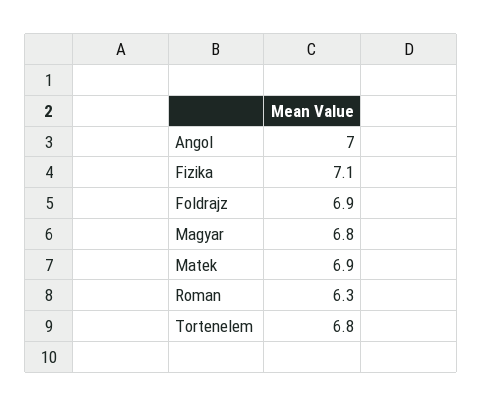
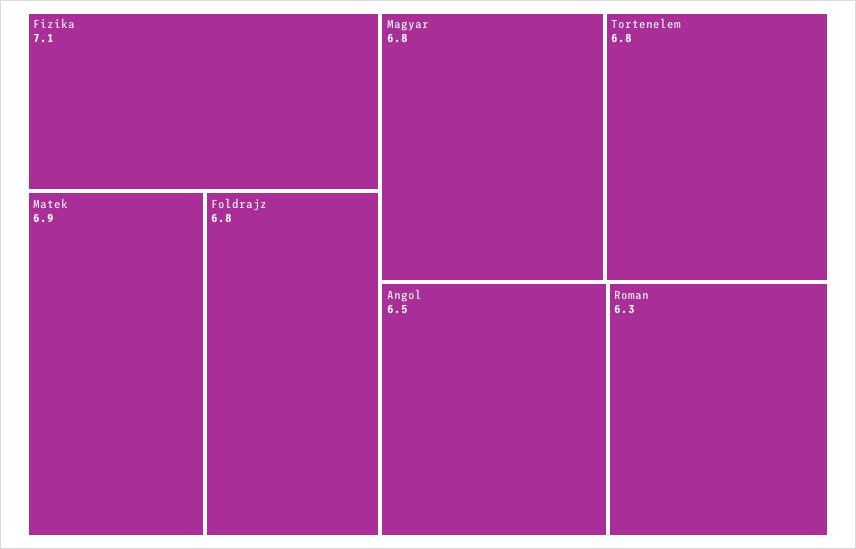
Angol: 7 -> 6.5
Foldrajz: 6.9 -> 6.8

